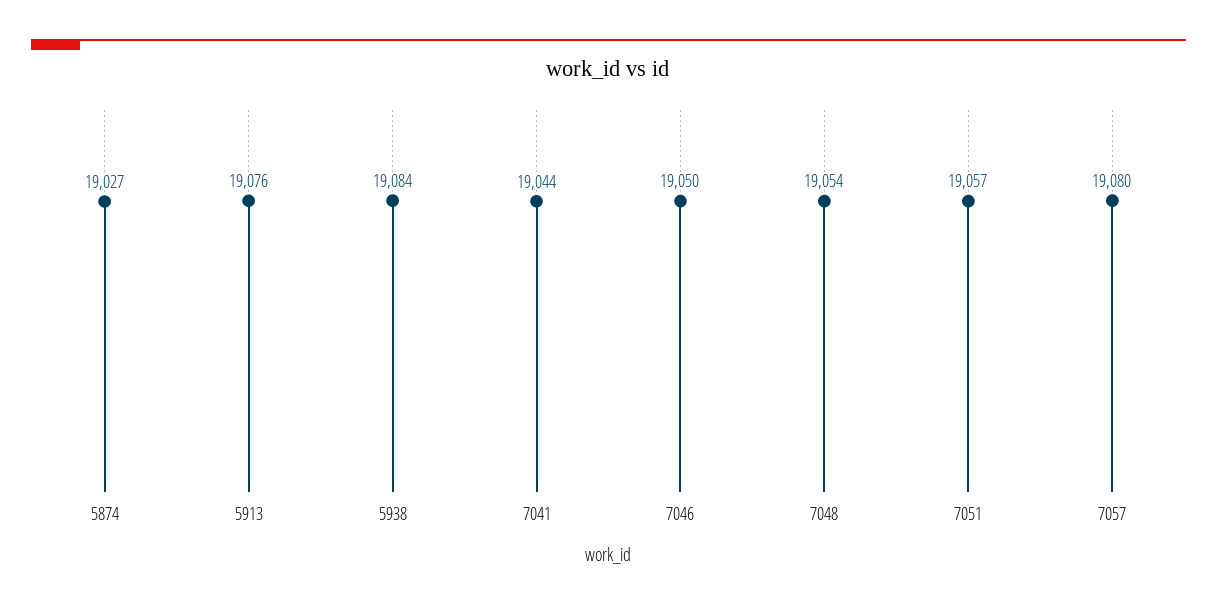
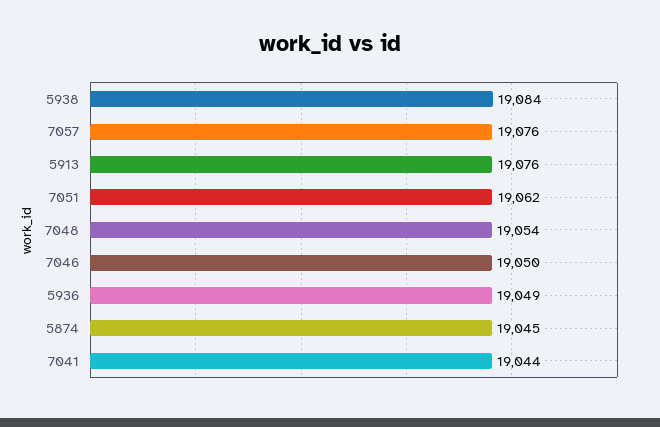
5874: 19027 -> 19045
7051: 19057 -> 19062
7057: 19080 -> 19076
5936: none -> 19049

